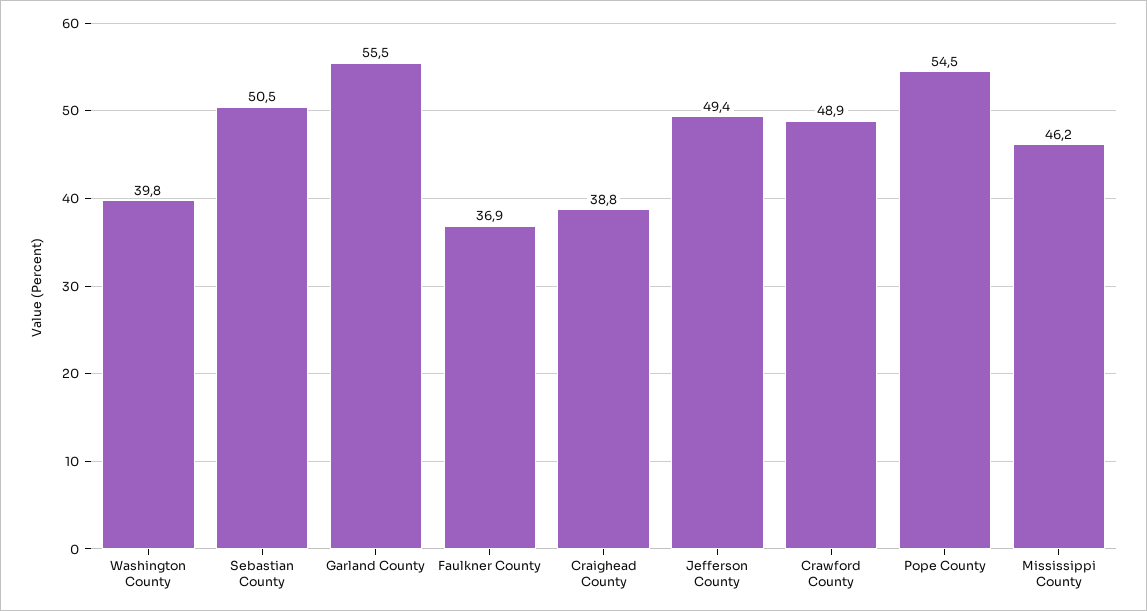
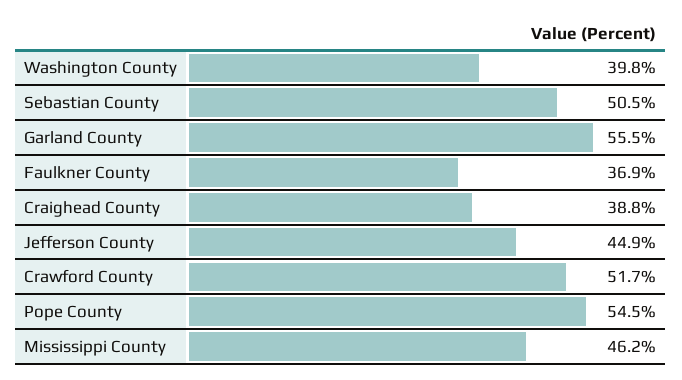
Jefferson County: 49.4 -> 44.9
Crawford County: 48.9 -> 51.7

